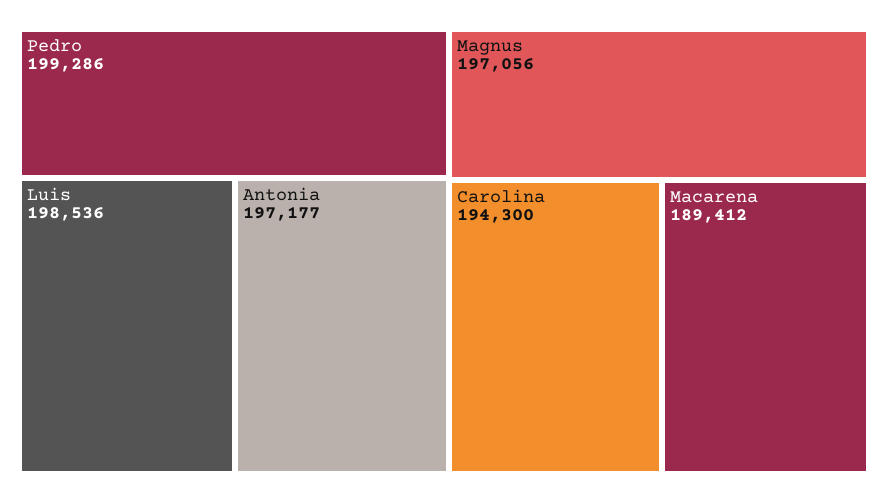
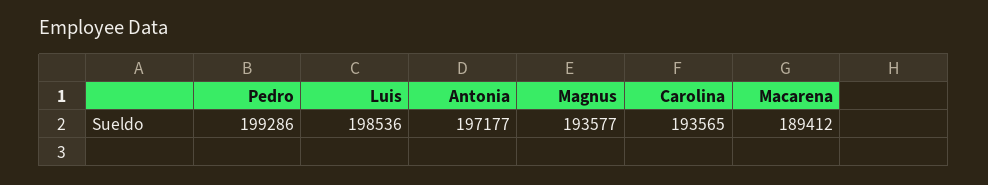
Magnus: 197056 -> 193577
Carolina: 194300 -> 193565

